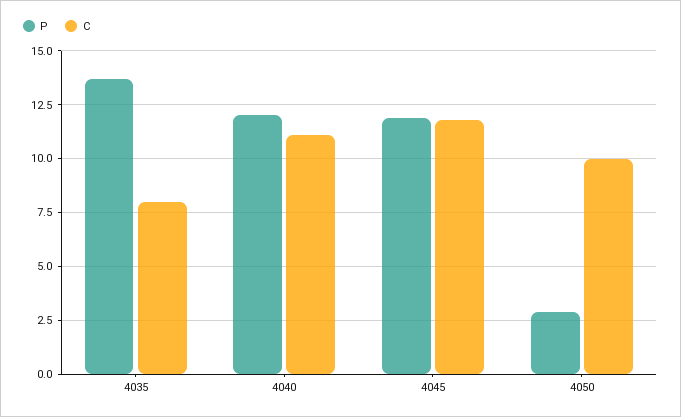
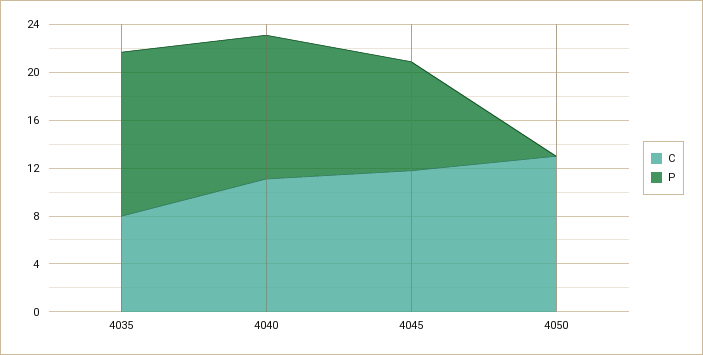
P, 4045: 12 -> 9
P, 4050: 3 -> 0
C, 4050: 10 -> 13

